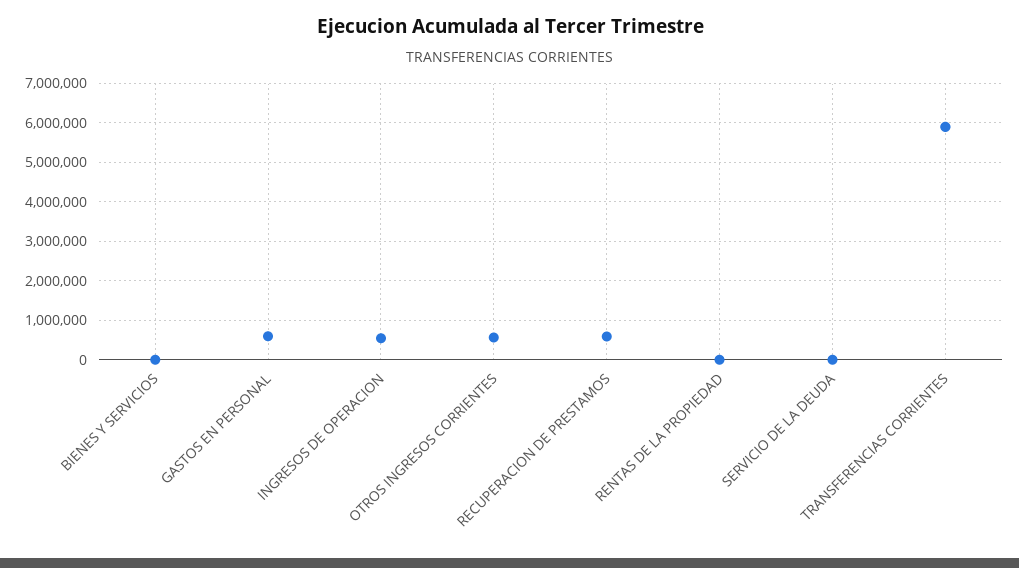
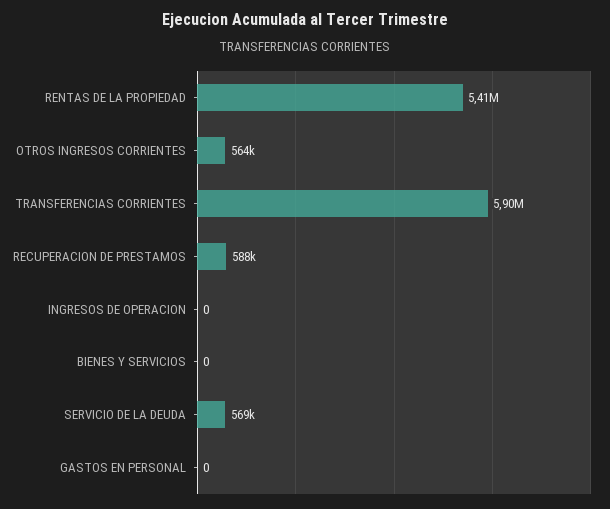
GASTOS EN PERSONAL: 600000 -> 0
INGRESOS DE OPERACION: 600000 -> 0
RENTAS DE LA PROPIEDAD: 0 -> 5410000
SERVICIO DE LA DEUDA: 0 -> 569000

